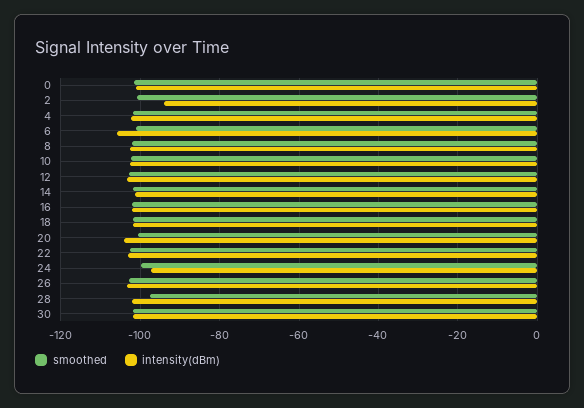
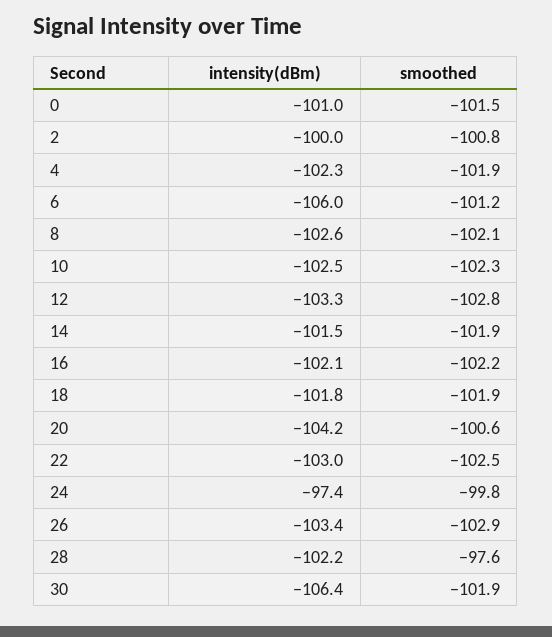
intensity(dBm), 2: -94 -> -100
intensity(dBm), 30: -102 -> -106.4

